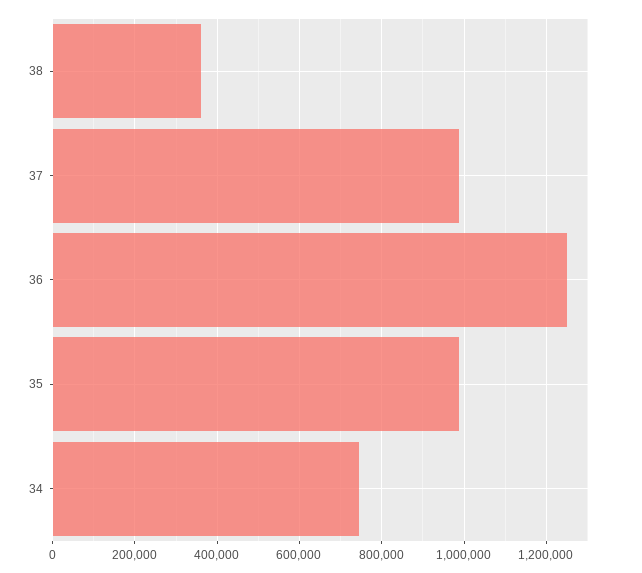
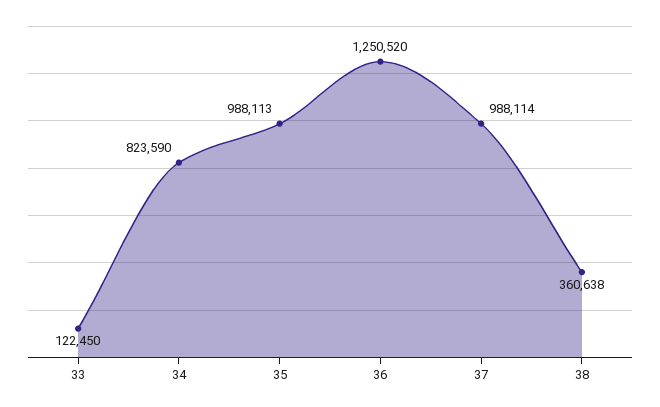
34: 740000 -> 823590
33: none -> 122450

